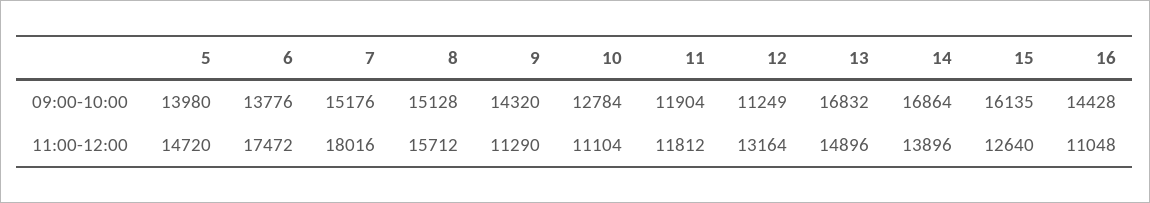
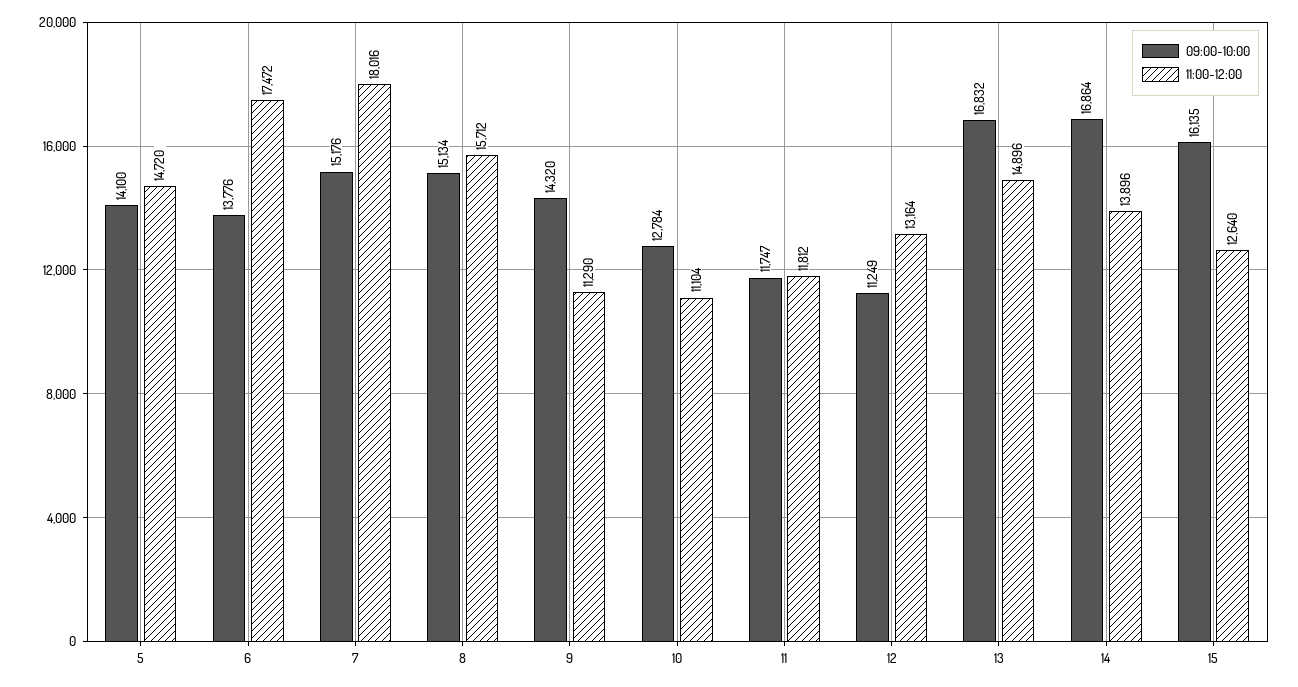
09:00-10:00, 5: 13980 -> 14100
09:00-10:00, 8: 15128 -> 15134
09:00-10:00, 11: 11904 -> 11747
09:00-10:00, 16: 14428 -> none
11:00-12:00, 16: 11048 -> none

